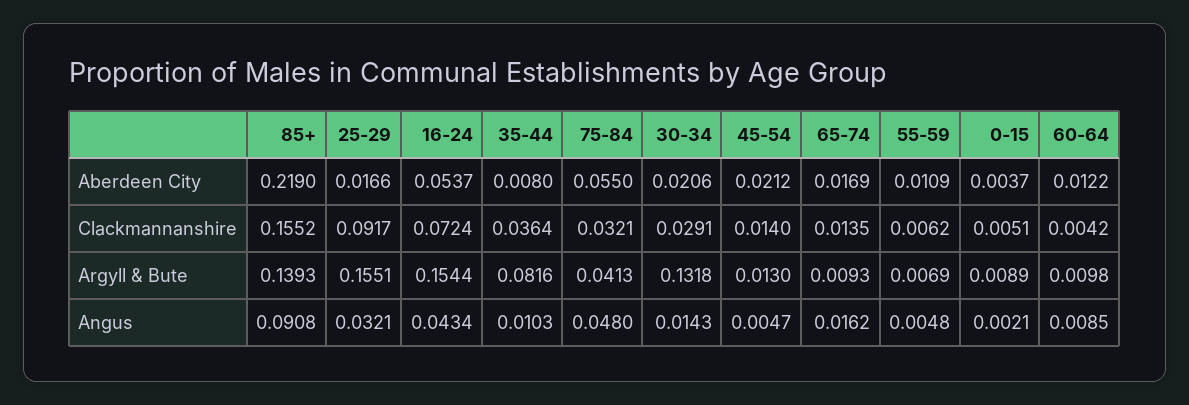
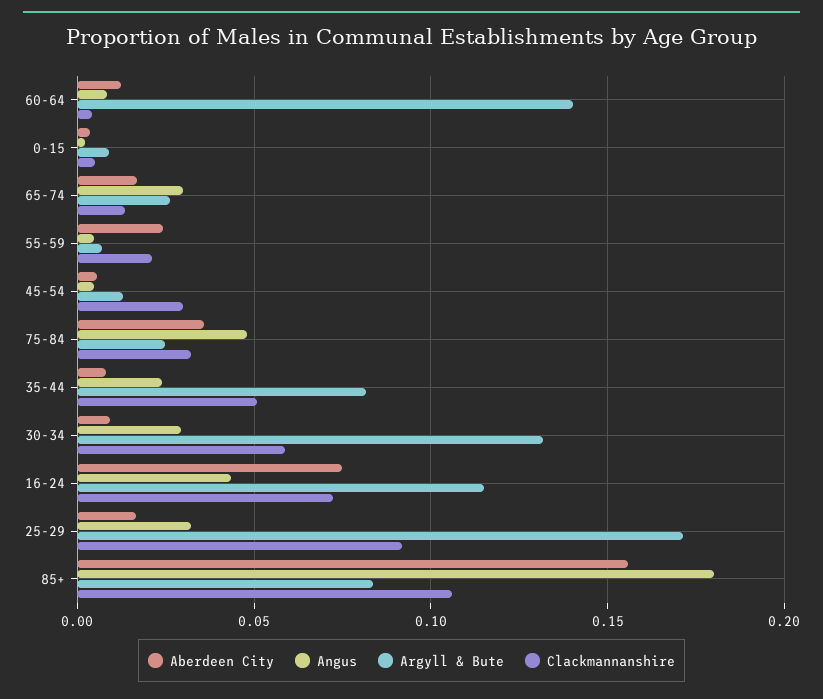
Aberdeen City, 85+: 0.219 -> 0.155
Aberdeen City, 16-24: 0.0537 -> 0.075
Aberdeen City, 75-84: 0.055 -> 0.035
Aberdeen City, 30-34: 0.0206 -> 0.01
Aberdeen City, 45-54: 0.0212 -> 0.005
Aberdeen City, 55-59: 0.0109 -> 0.025
Clackmannanshire, 85+: 0.1552 -> 0.105
Clackmannanshire, 35-44: 0.0364 -> 0.05
Clackmannanshire, 30-34: 0.0291 -> 0.06
Clackmannanshire, 45-54: 0.014 -> 0.03
Clackmannanshire, 55-59: 0.0062 -> 0.02
Argyll & Bute, 85+: 0.1393 -> 0.085
Argyll & Bute, 25-29: 0.1551 -> 0.17
Argyll & Bute, 16-24: 0.1544 -> 0.115
Argyll & Bute, 75-84: 0.0413 -> 0.025
Argyll & Bute, 65-74: 0.0093 -> 0.025
Argyll & Bute, 60-64: 0.0098 -> 0.14
Angus, 85+: 0.0908 -> 0.18
Angus, 35-44: 0.0103 -> 0.025
Angus, 30-34: 0.0143 -> 0.03
Angus, 65-74: 0.0162 -> 0.03

